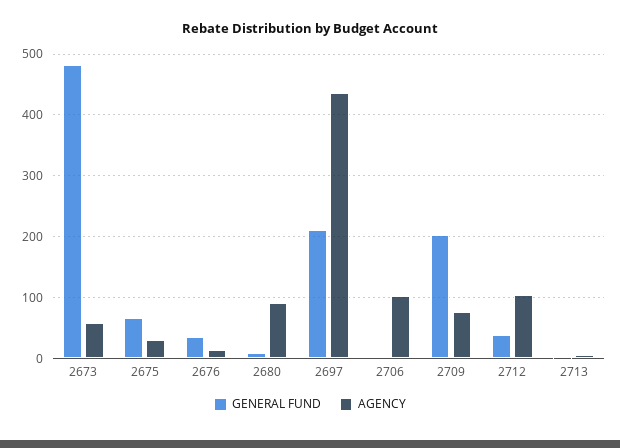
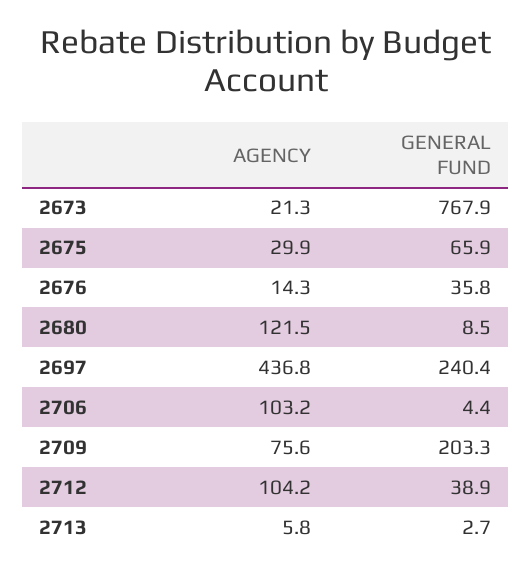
GENERAL FUND, 2673: 480 -> 767.9
AGENCY, 2673: 60 -> 21.3
AGENCY, 2680: 90 -> 121.5
GENERAL FUND, 2697: 210 -> 240.4

